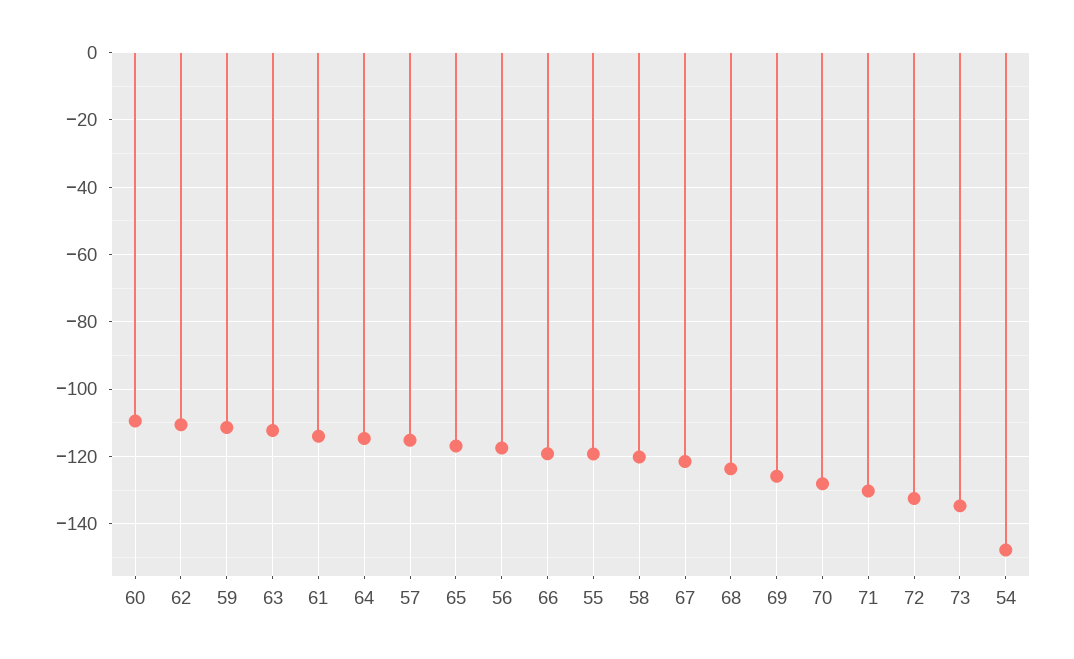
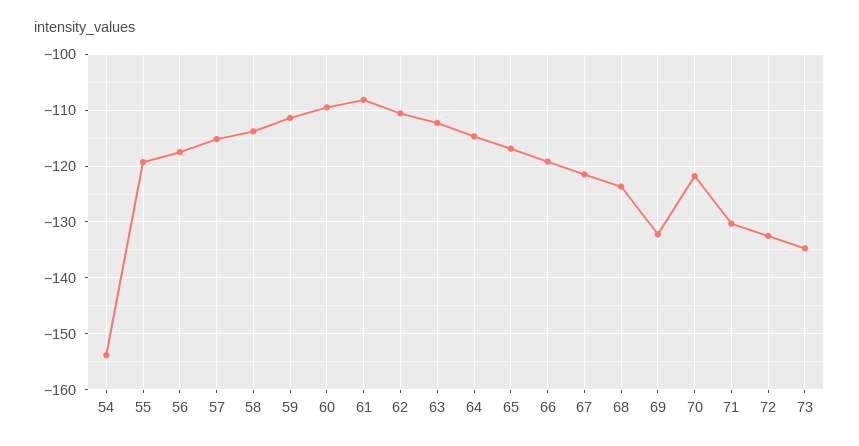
61: -114 -> -108
58: -120 -> -114
69: -126 -> -132
70: -128 -> -122
54: -148 -> -154

